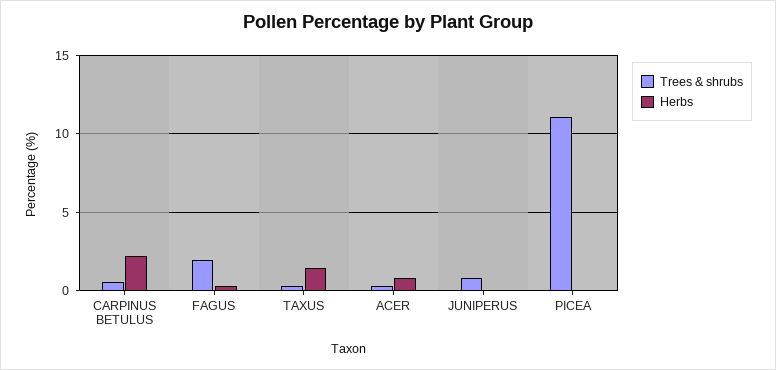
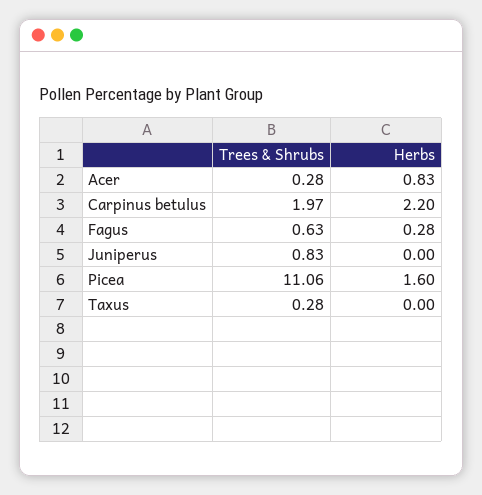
Trees & shrubs, CARPINUS BETULUS: 0.5 -> 1.97
Trees & shrubs, FAGUS: 2 -> 0.63
Herbs, TAXUS: 1.5 -> 0
Herbs, PICEA: 0 -> 1.6

